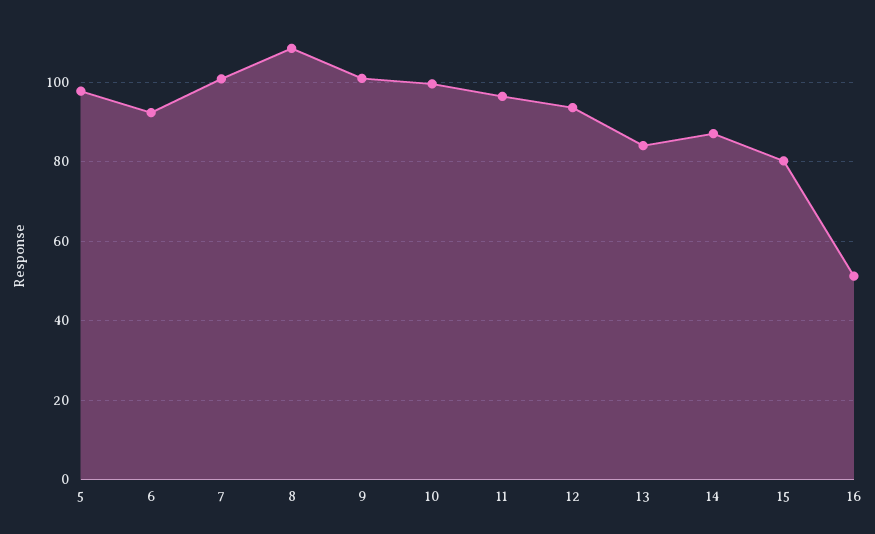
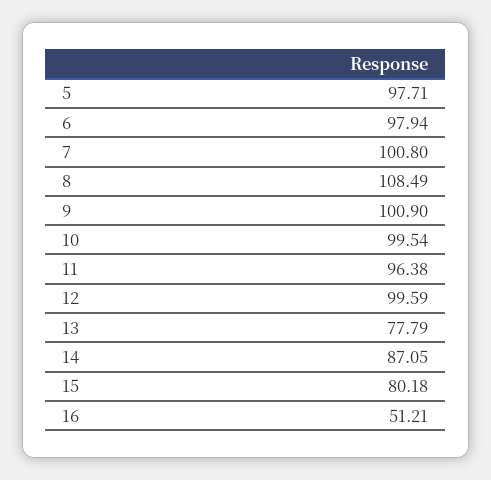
6: 92 -> 97.94
12: 94 -> 99.59
13: 84 -> 77.79

